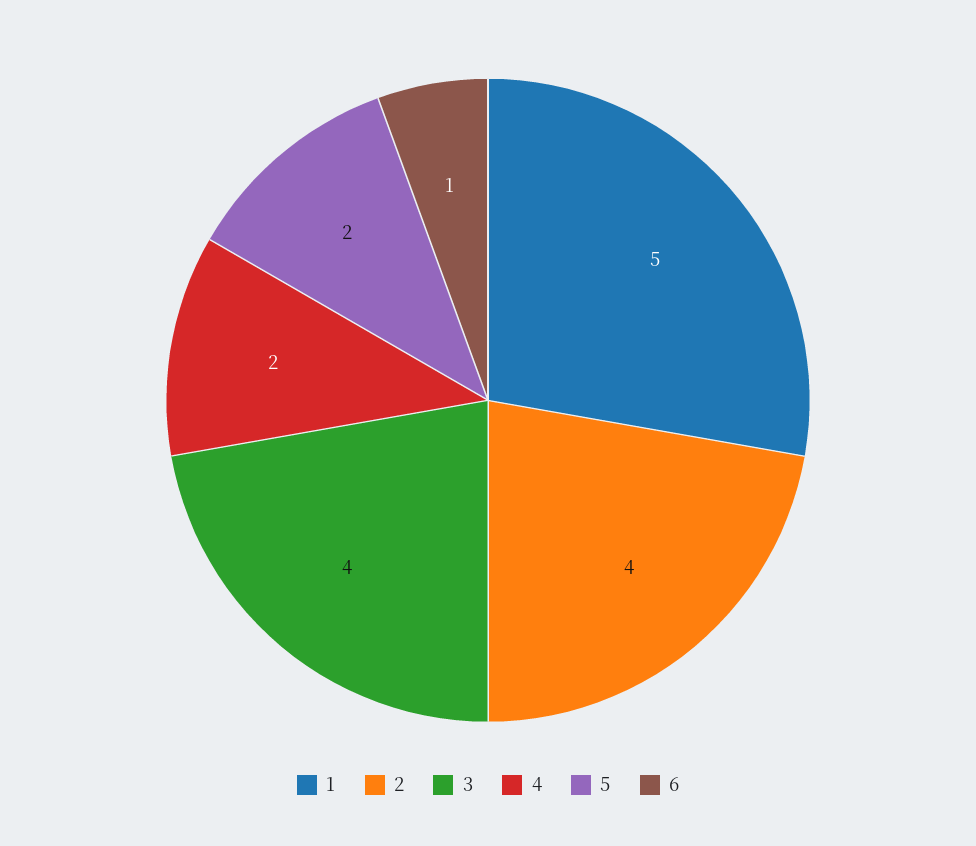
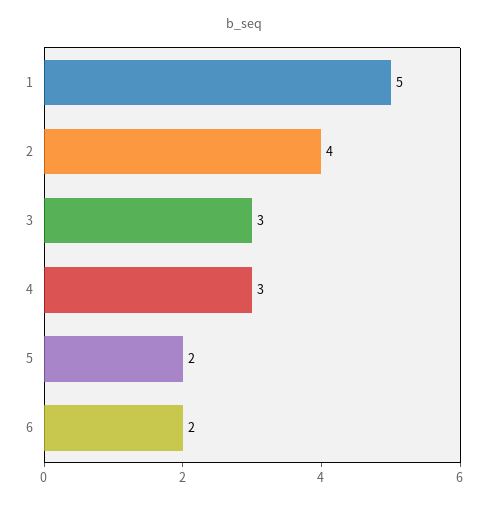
3: 4 -> 3
4: 2 -> 3
6: 1 -> 2

